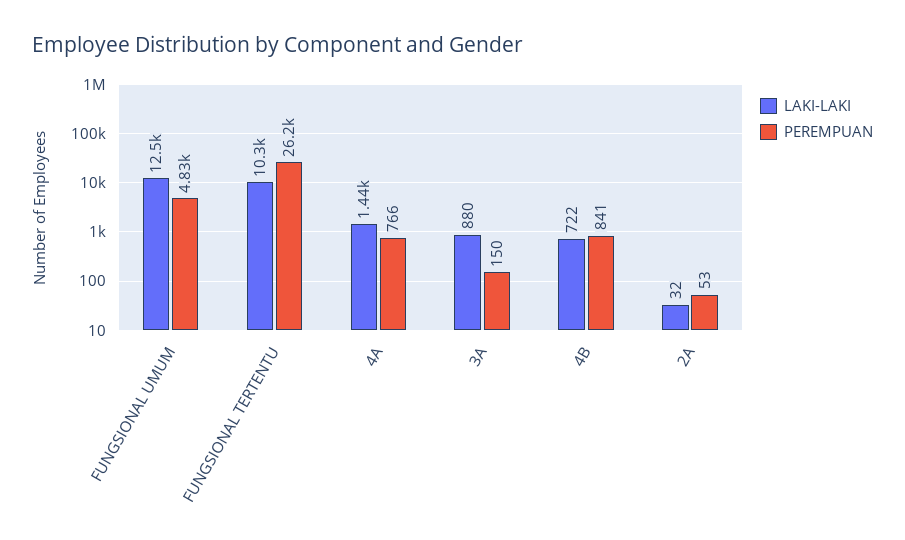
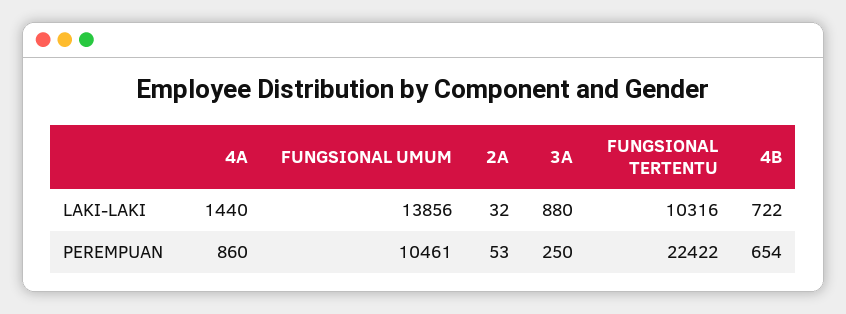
LAKI-LAKI, FUNGSIONAL UMUM: 12500 -> 13856
PEREMPUAN, FUNGSIONAL UMUM: 4830 -> 10461
PEREMPUAN, FUNGSIONAL TERTENTU: 26200 -> 22422
PEREMPUAN, 4A: 766 -> 860
PEREMPUAN, 3A: 150 -> 250
PEREMPUAN, 4B: 841 -> 654

